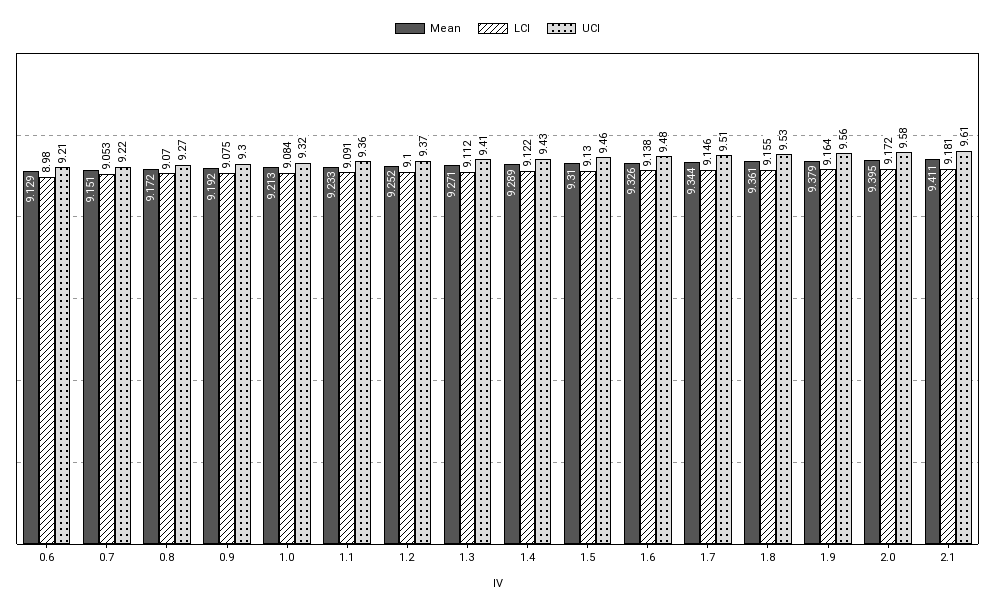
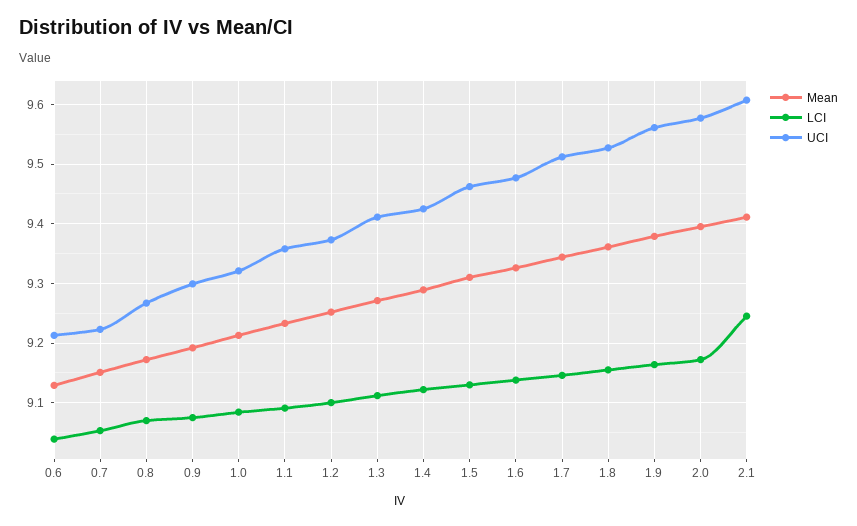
LCI, 0.6: 8.98 -> 9.04
LCI, 2.1: 9.181 -> 9.24

